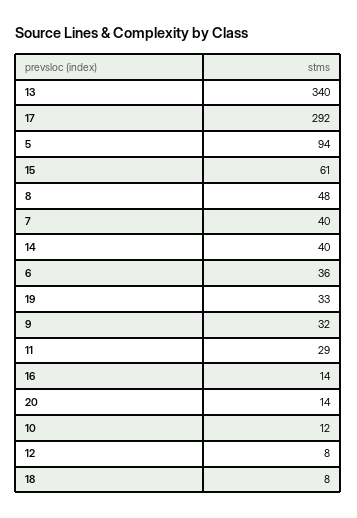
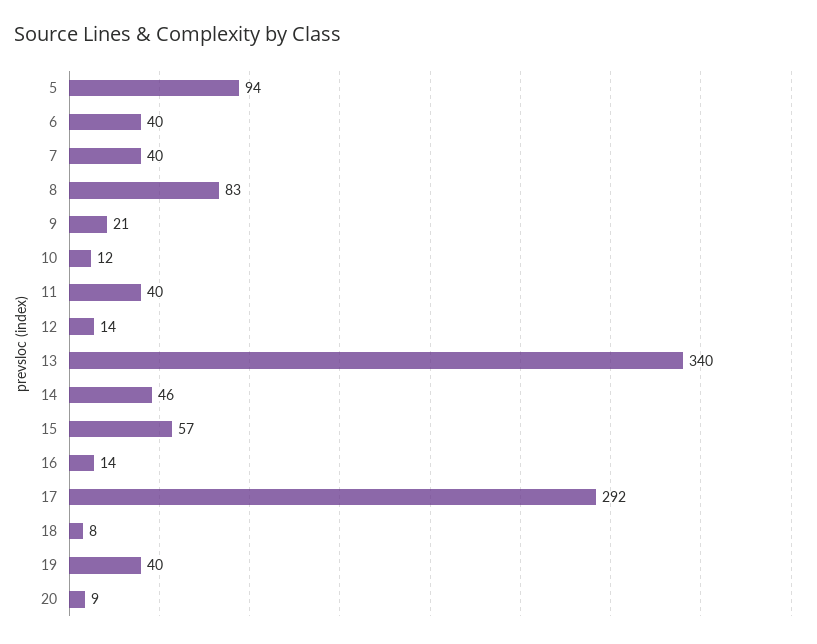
15: 61 -> 57
8: 48 -> 83
14: 40 -> 46
6: 36 -> 40
19: 33 -> 40
9: 32 -> 21
11: 29 -> 40
20: 14 -> 9
12: 8 -> 14

